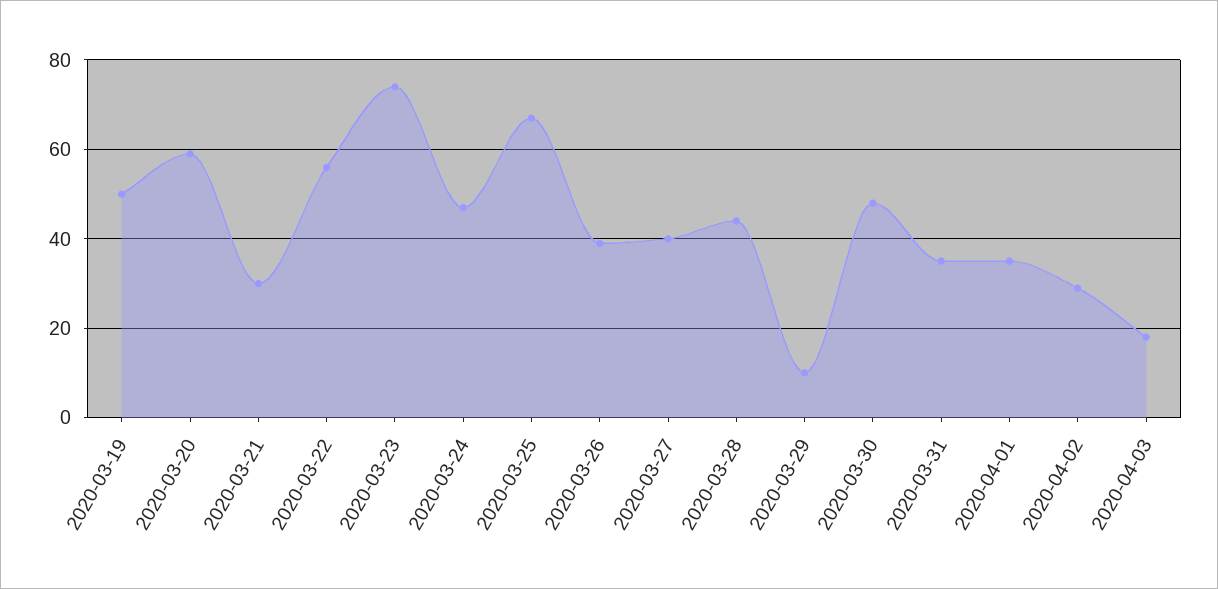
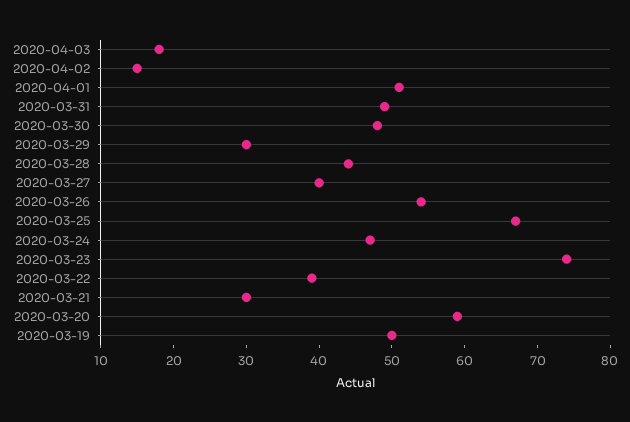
2020-03-22: 55 -> 40
2020-03-26: 40 -> 55
2020-03-29: 10 -> 30
2020-03-31: 35 -> 50
2020-04-01: 35 -> 50
2020-04-02: 30 -> 15

